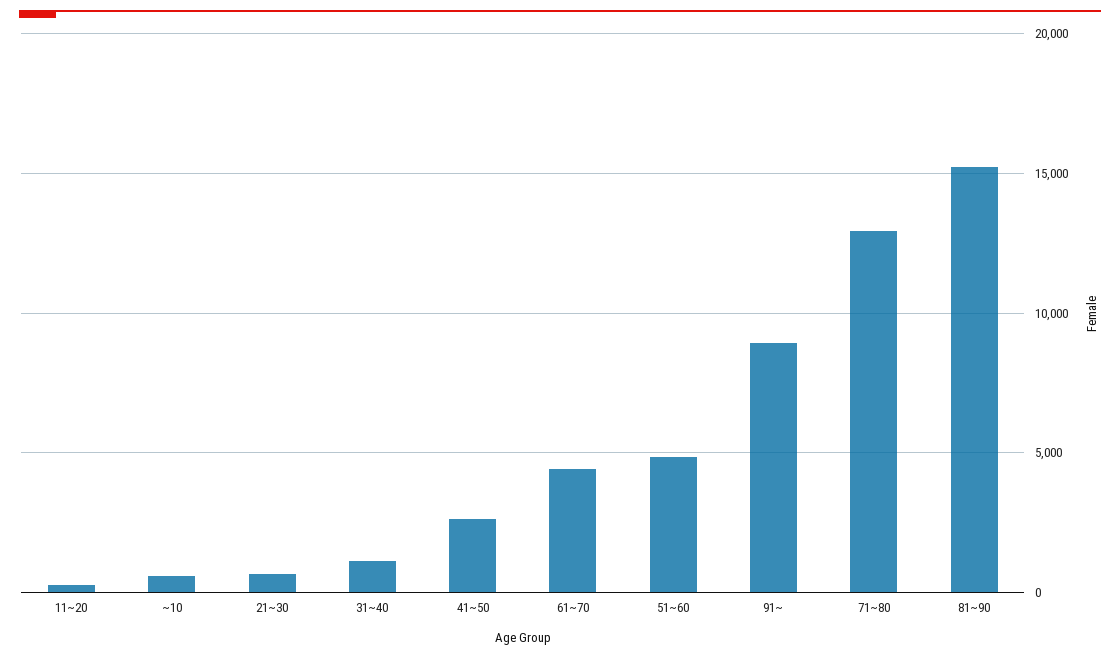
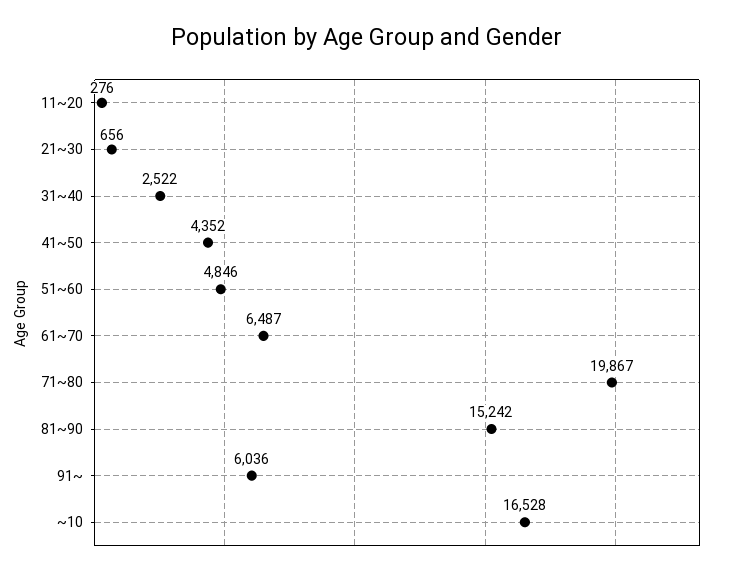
~10: 500 -> 16528
31~40: 1000 -> 2522
41~50: 2500 -> 4352
61~70: 4500 -> 6487
91~: 9000 -> 6036
71~80: 13000 -> 19867

